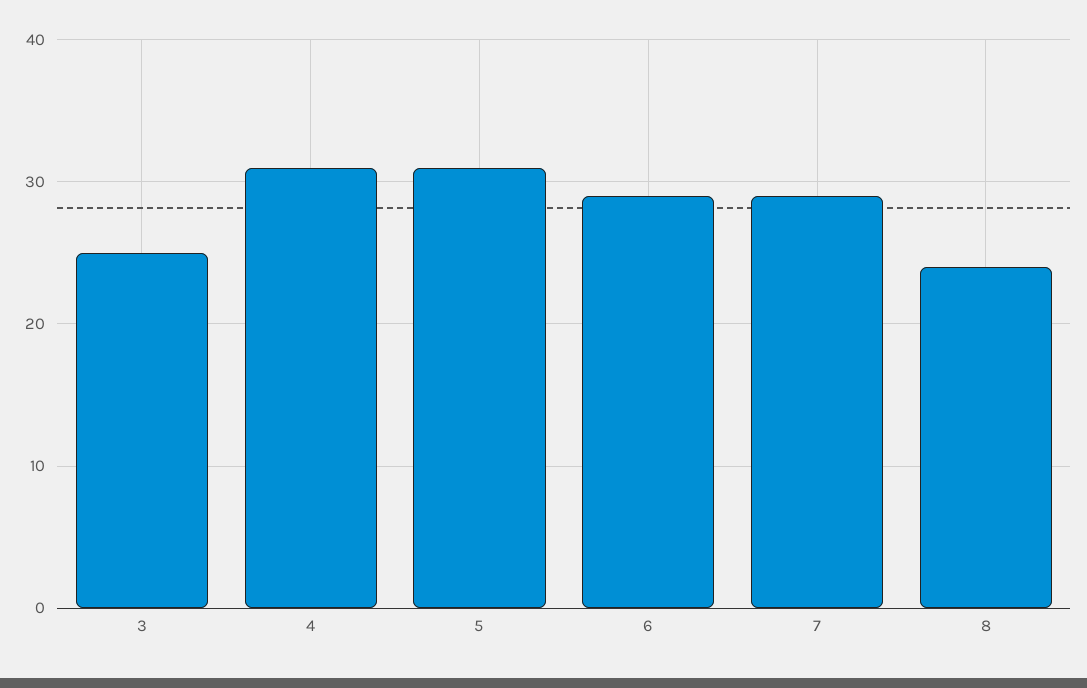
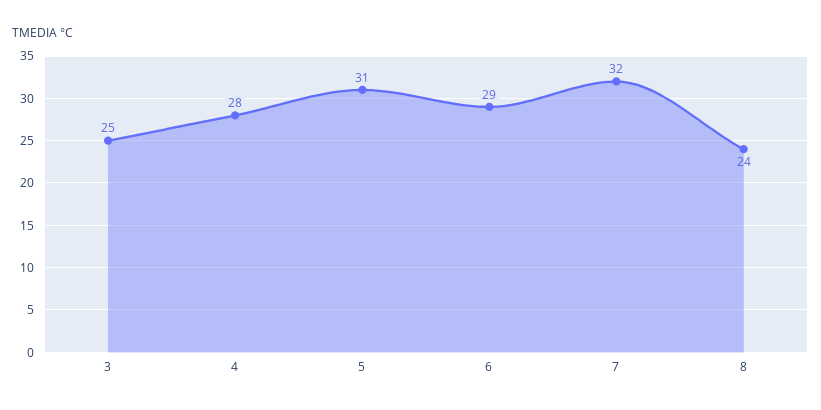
4: 31 -> 28
7: 29 -> 32

